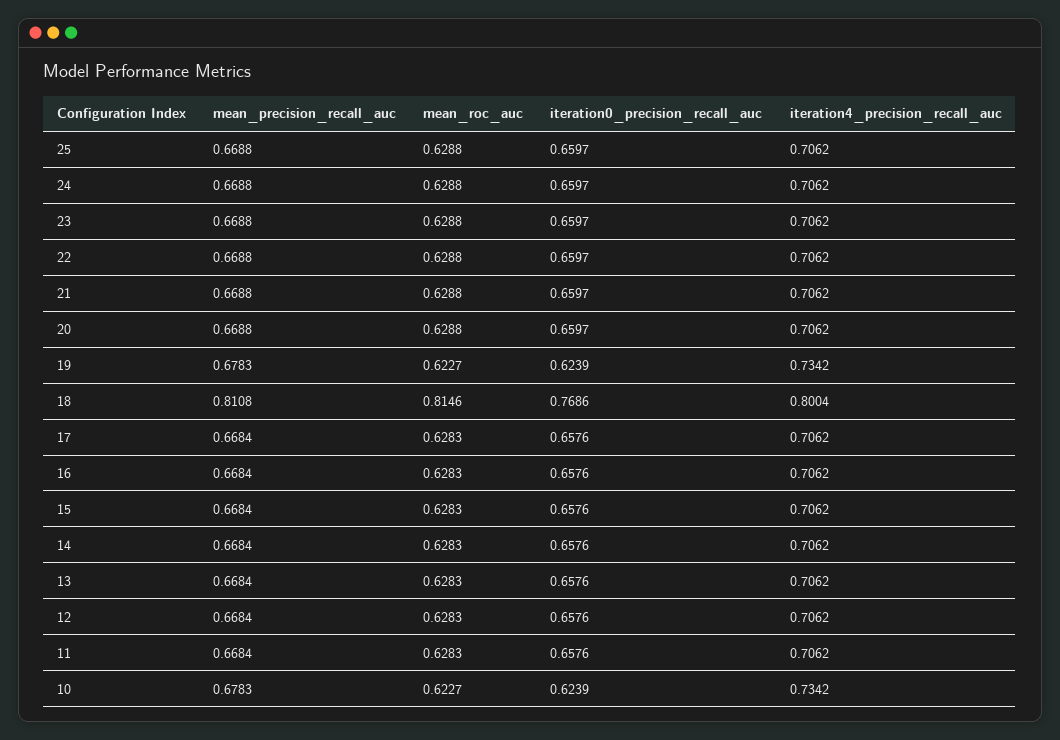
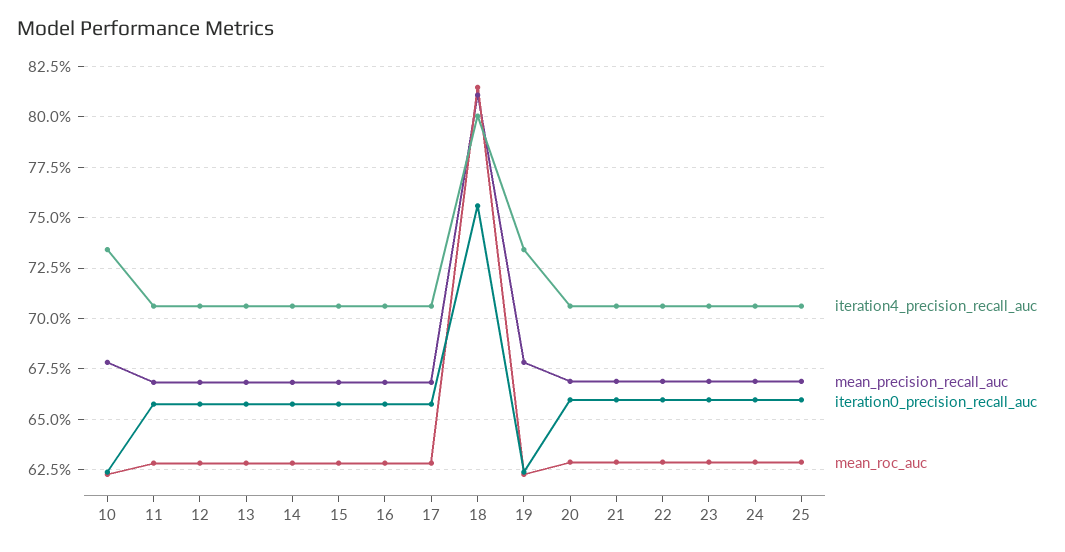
iteration0_precision_recall_auc, 18: 0.7686 -> 0.755

